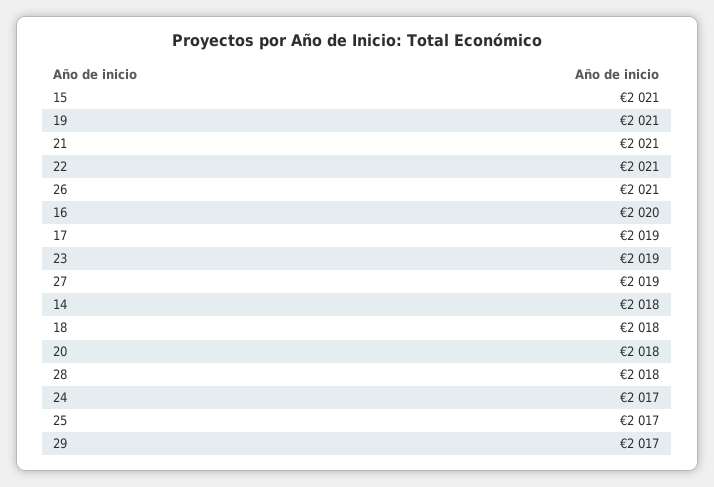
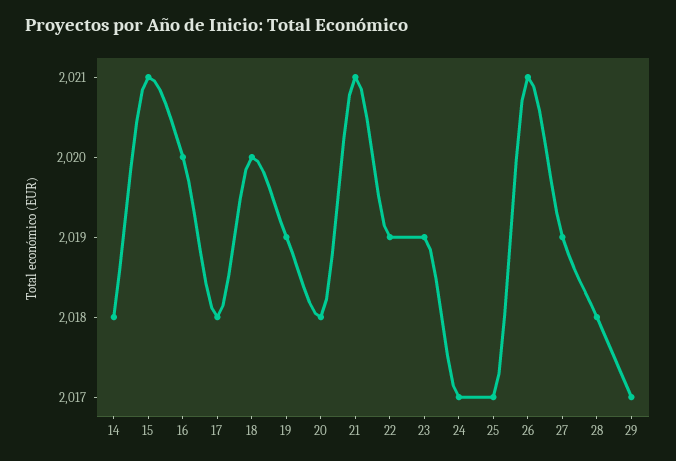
19: 2021 -> 2019
22: 2021 -> 2019
17: 2019 -> 2018
18: 2018 -> 2020

